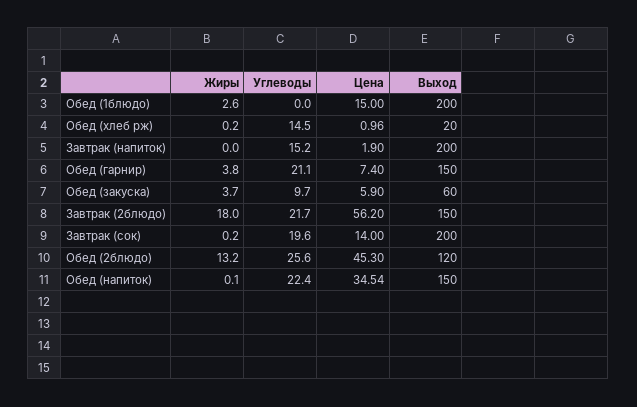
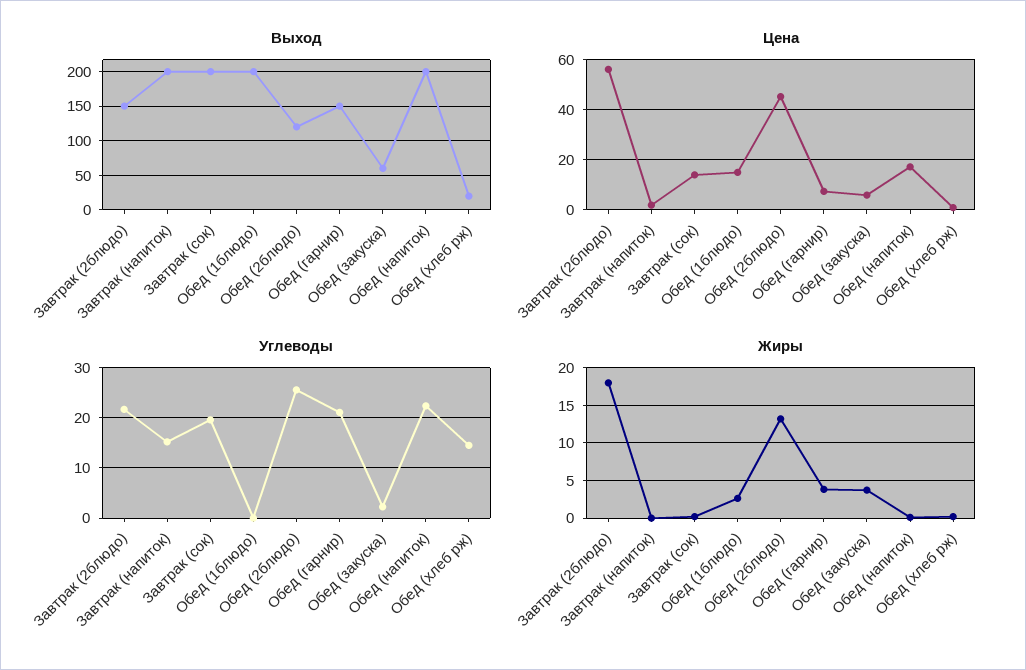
Углеводы, Обед (закуска): 9.7 -> 2
Цена, Обед (напиток): 34.54 -> 17.5
Выход, Обед (напиток): 150 -> 200

